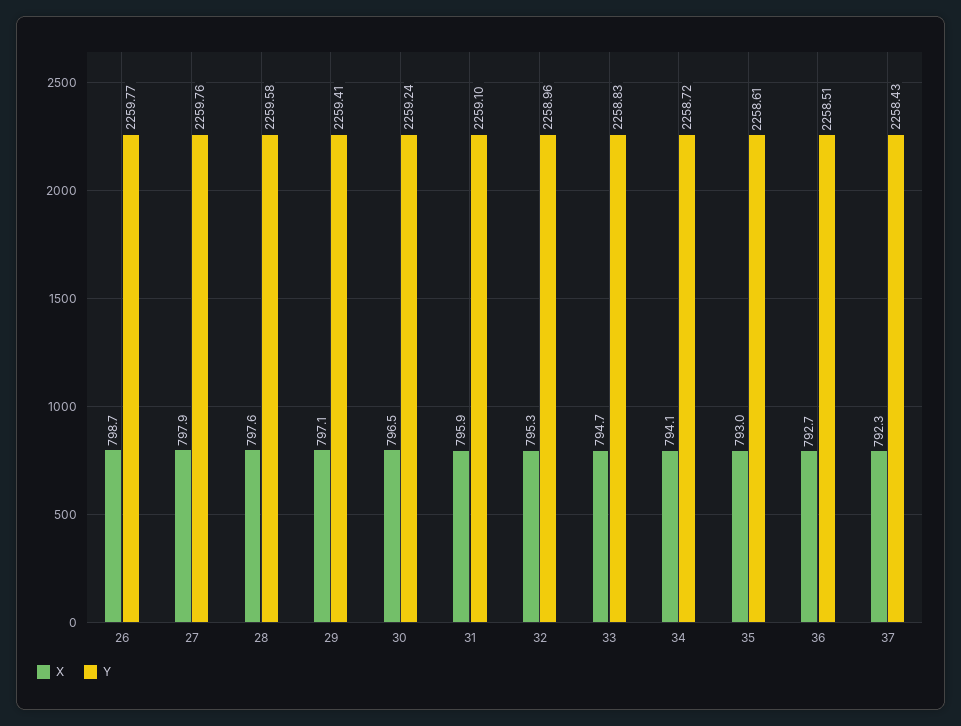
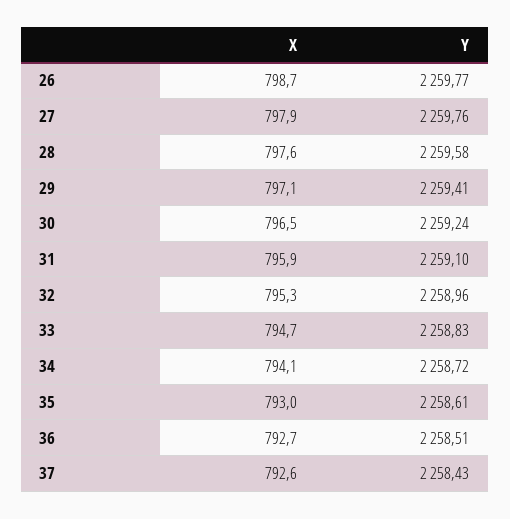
X, 37: 792.3 -> 792.6

